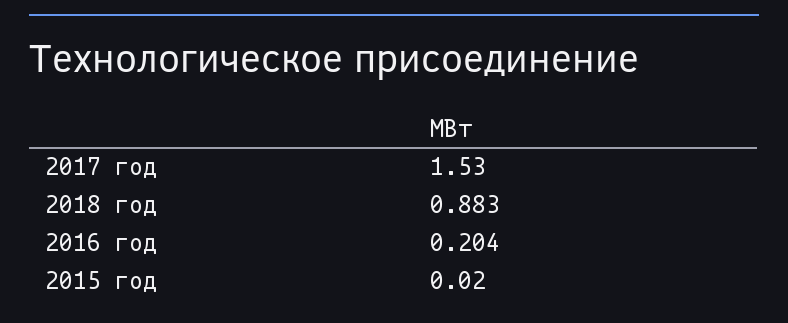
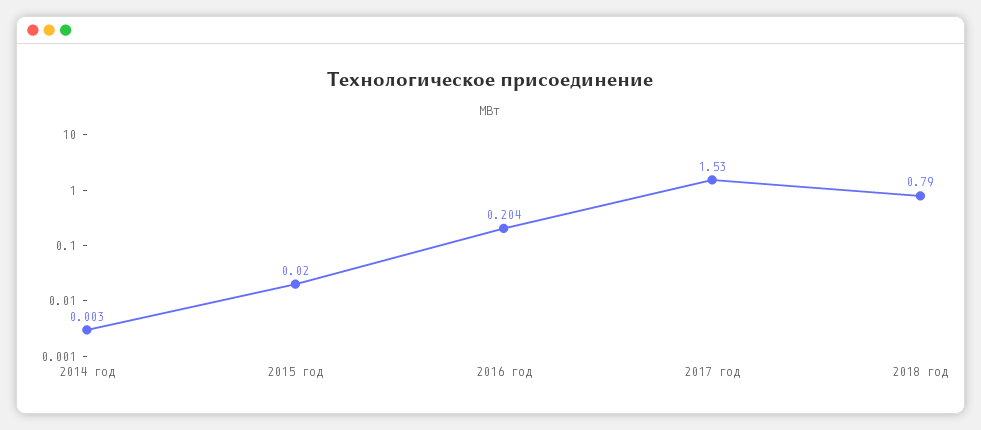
2018 год: 0.883 -> 0.79
2014 год: none -> 0.003

